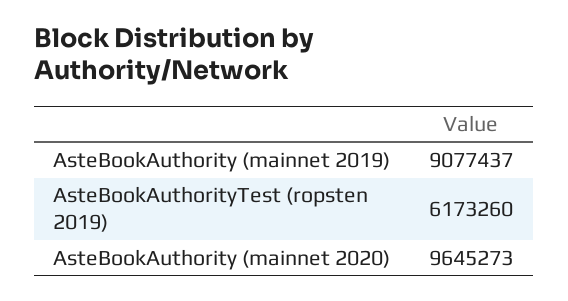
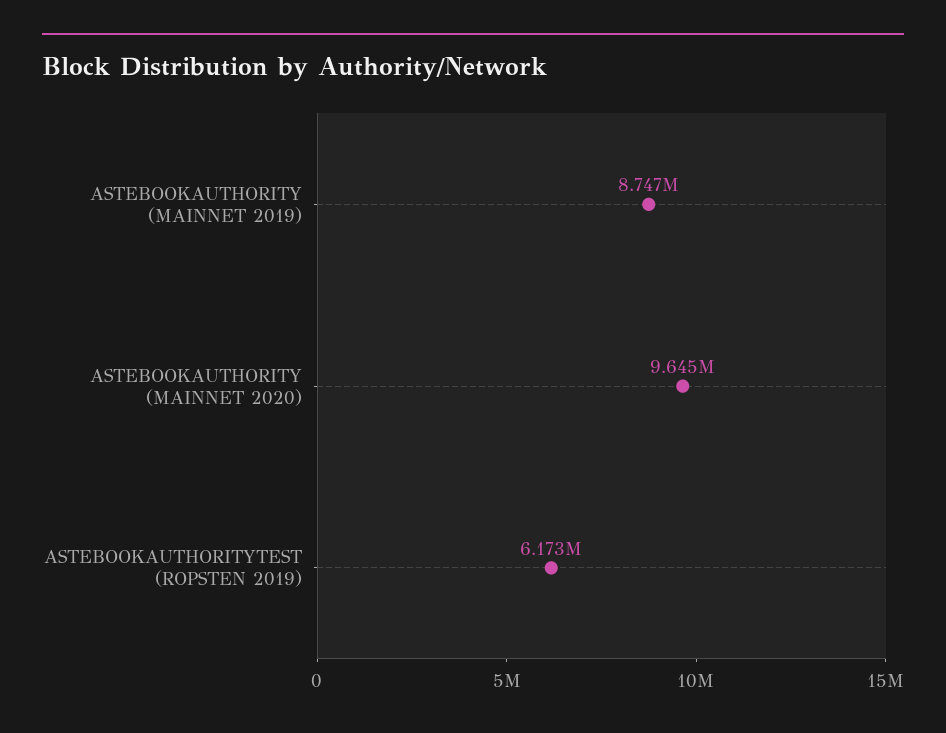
AsteBookAuthority (mainnet 2019): 9077437 -> 8747000

